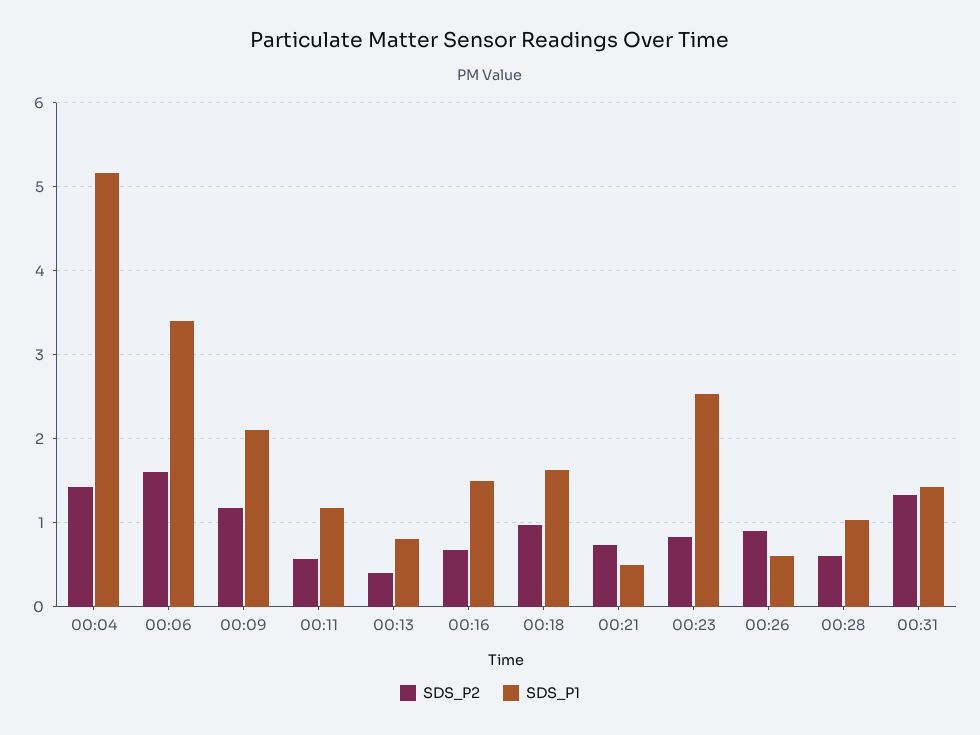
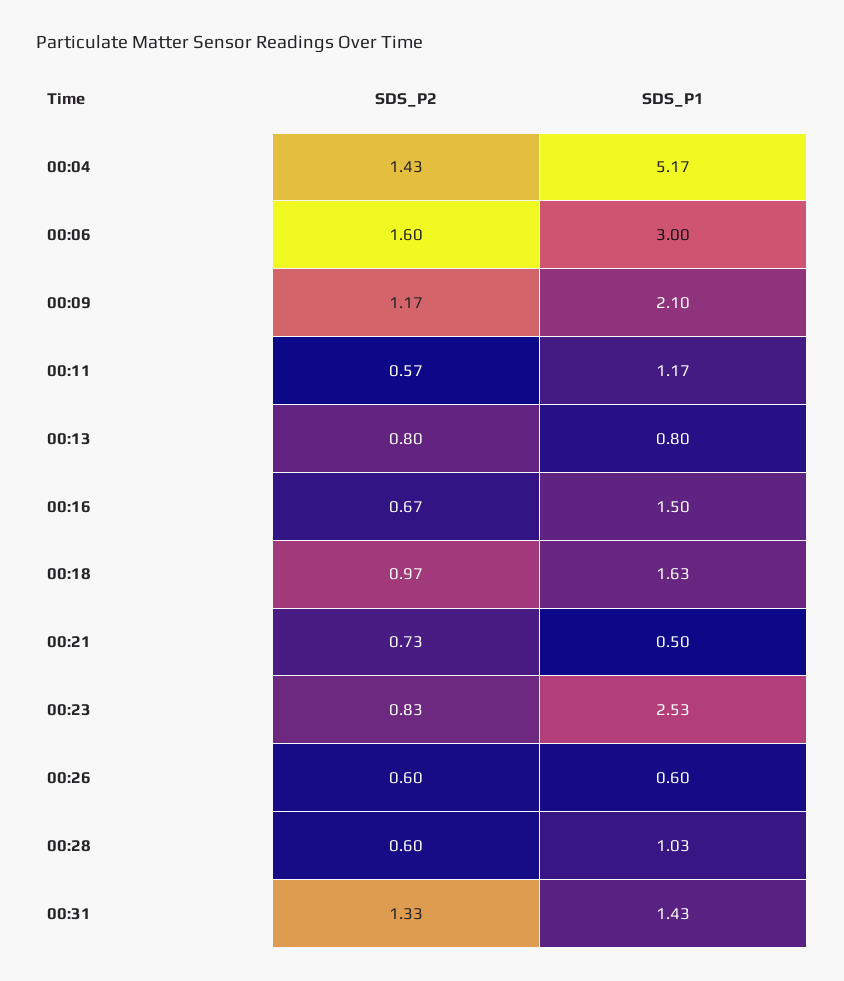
SDS_P1, 00:06: 3.4 -> 3
SDS_P2, 00:13: 0.4 -> 0.8
SDS_P2, 00:26: 0.9 -> 0.6

